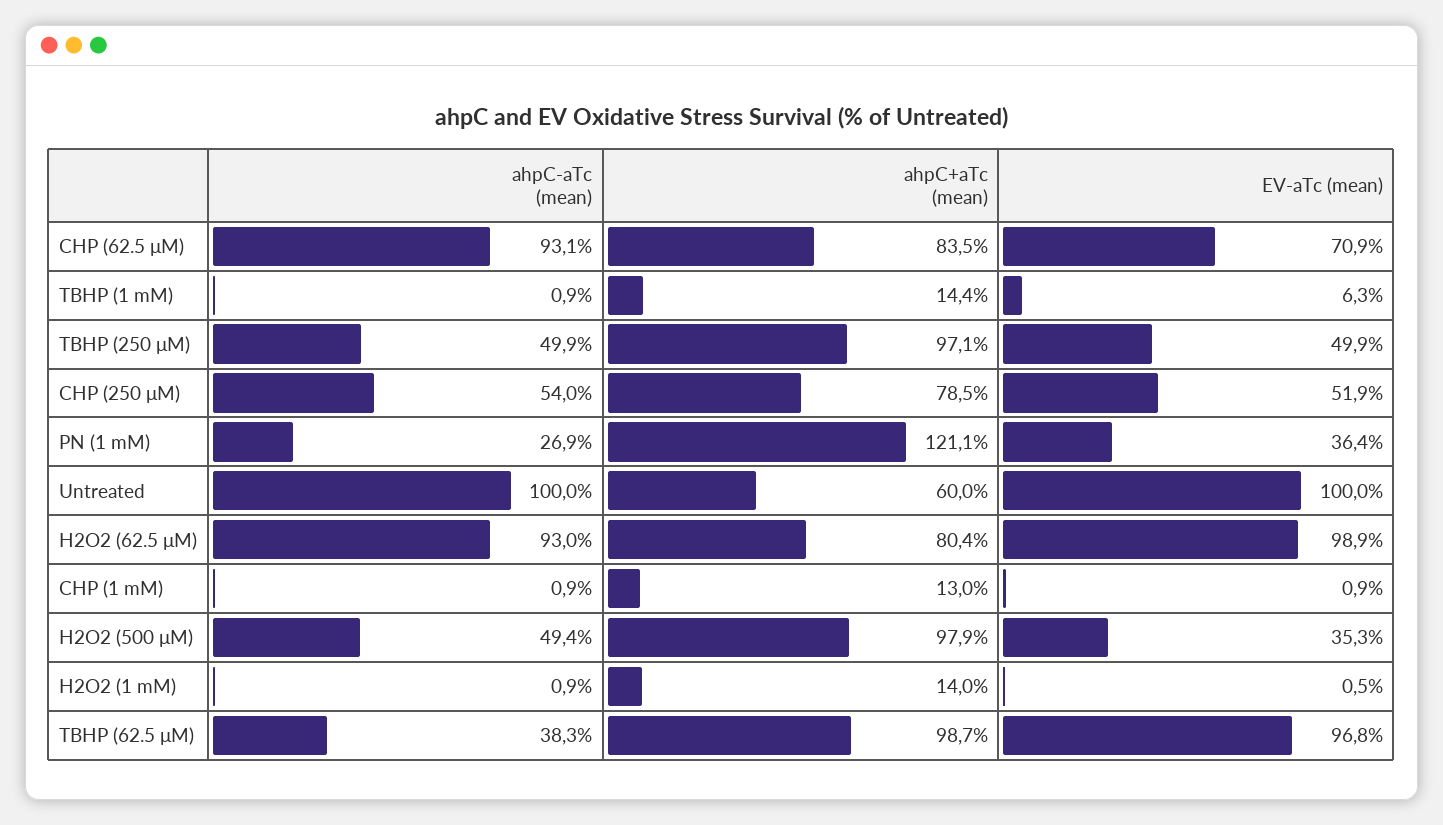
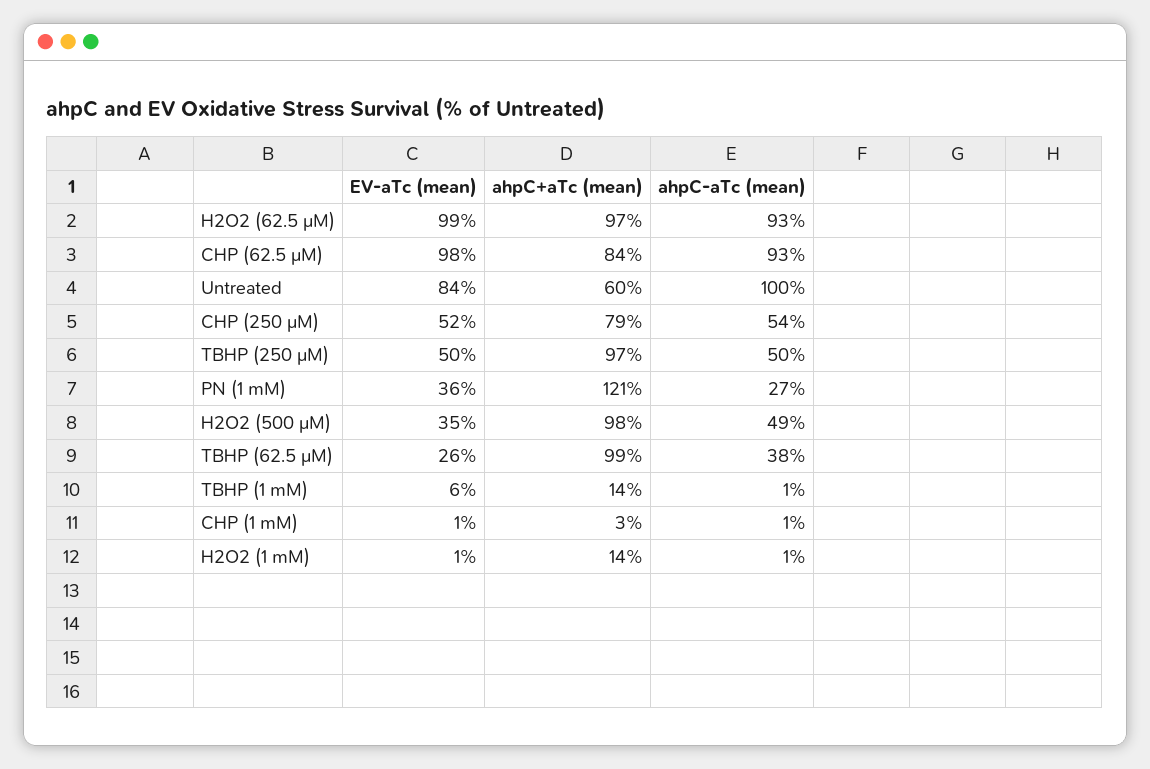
EV-aTc (mean), CHP (62.5 μM): 70.9 -> 98
EV-aTc (mean), Untreated: 100 -> 84
ahpC+aTc (mean), H2O2 (62.5 μM): 80.4 -> 97
ahpC+aTc (mean), CHP (1 mM): 13 -> 3
EV-aTc (mean), TBHP (62.5 μM): 96.8 -> 26

